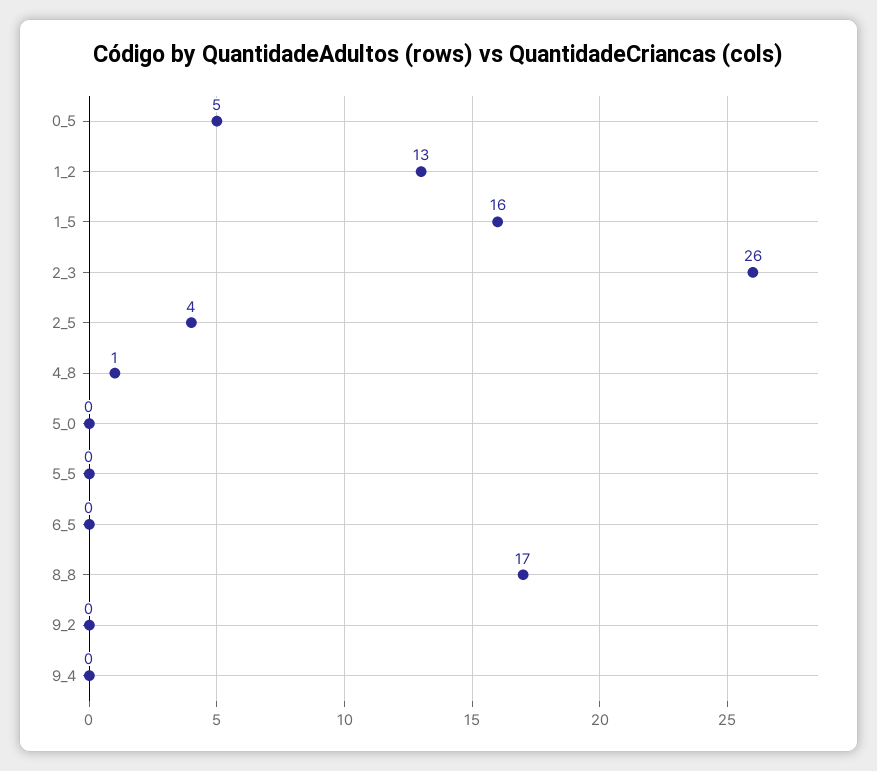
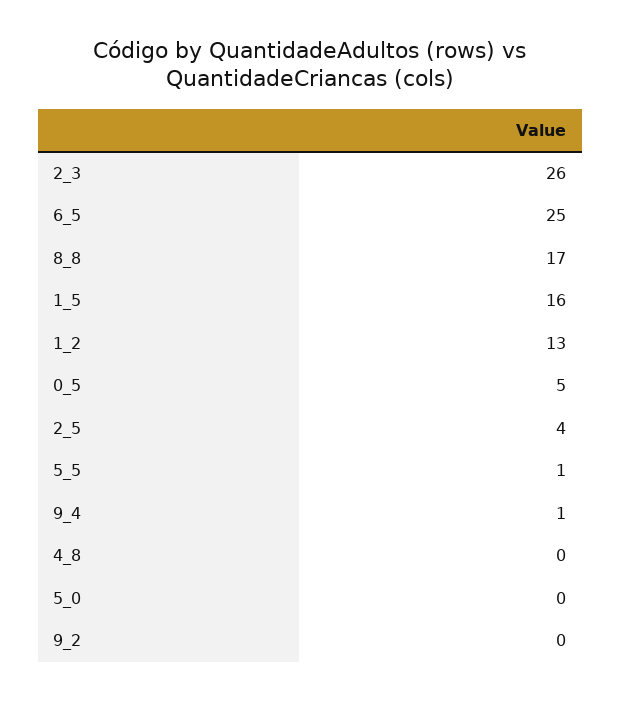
4_8: 1 -> 0
5_5: 0 -> 1
6_5: 0 -> 25
9_4: 0 -> 1

